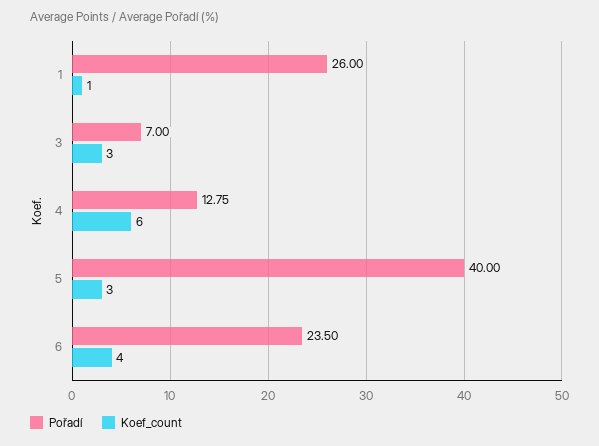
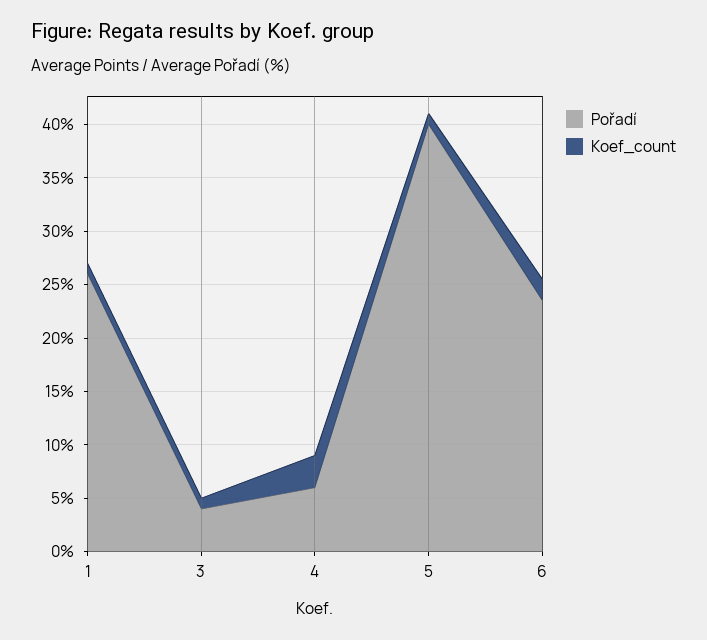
Pořadí, 3: 7 -> 4
Koef_count, 3: 3 -> 1
Pořadí, 4: 12.75 -> 6
Koef_count, 4: 6 -> 3
Koef_count, 5: 3 -> 1
Koef_count, 6: 4 -> 2

